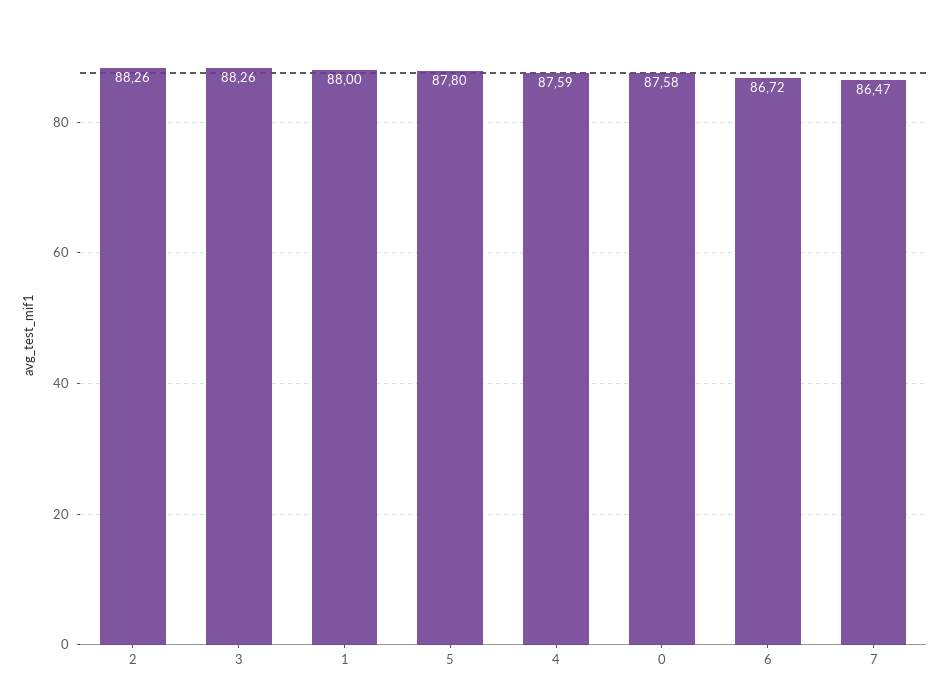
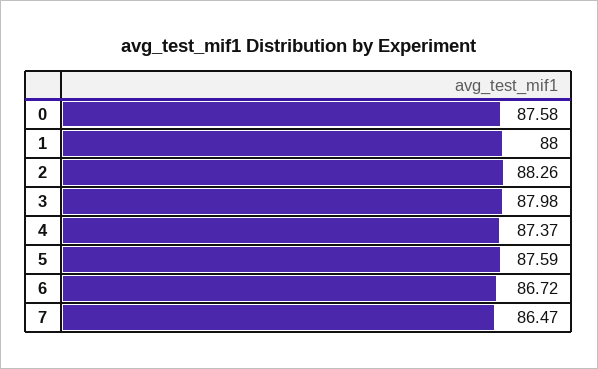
3: 88.26 -> 87.98
5: 87.8 -> 87.59
4: 87.59 -> 87.37

